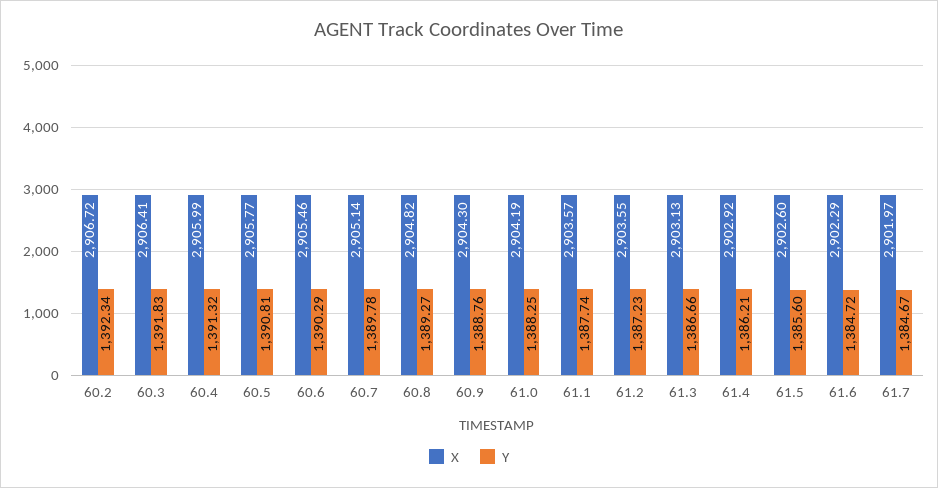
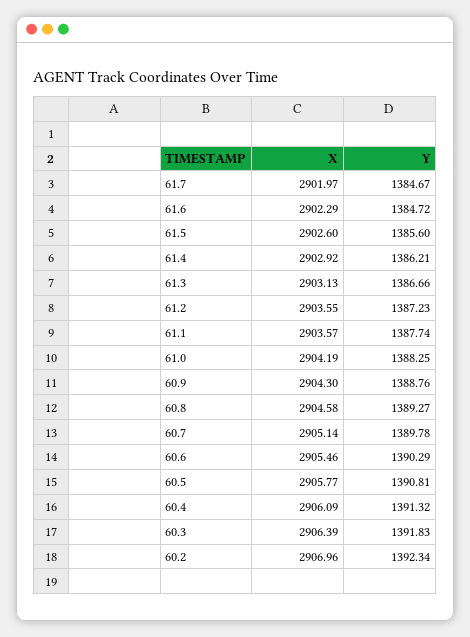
X, 60.2: 2906.72 -> 2906.96
X, 60.3: 2906.41 -> 2906.39
X, 60.4: 2905.99 -> 2906.09
X, 60.8: 2904.82 -> 2904.58

